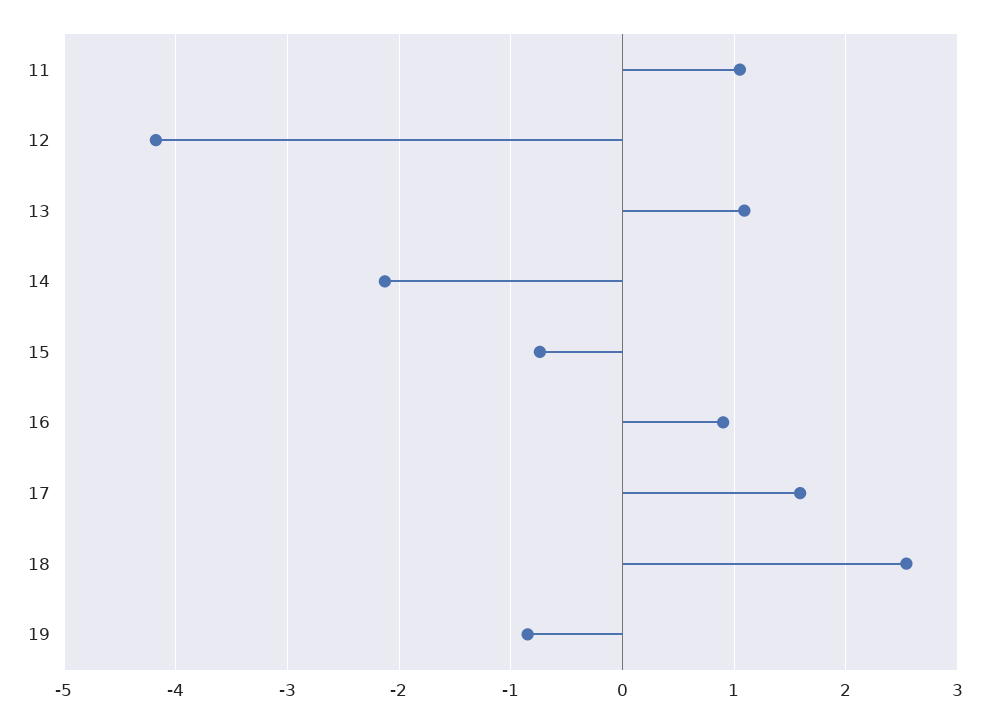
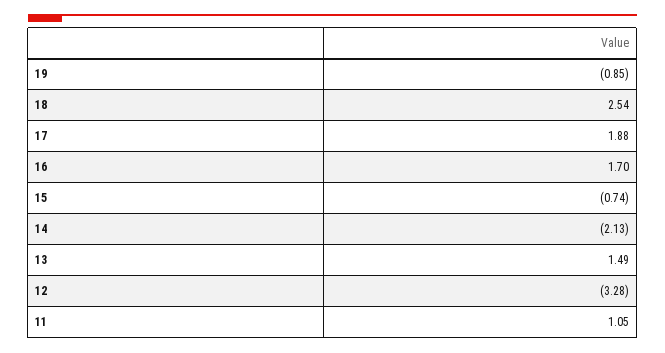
12: -4.2 -> -3.28
13: 1.1 -> 1.49
16: 0.9 -> 1.7
17: 1.6 -> 1.88

